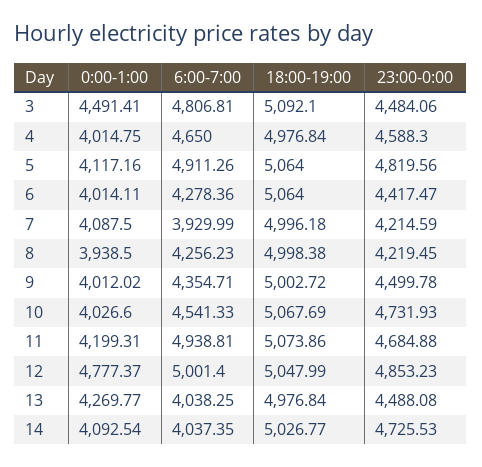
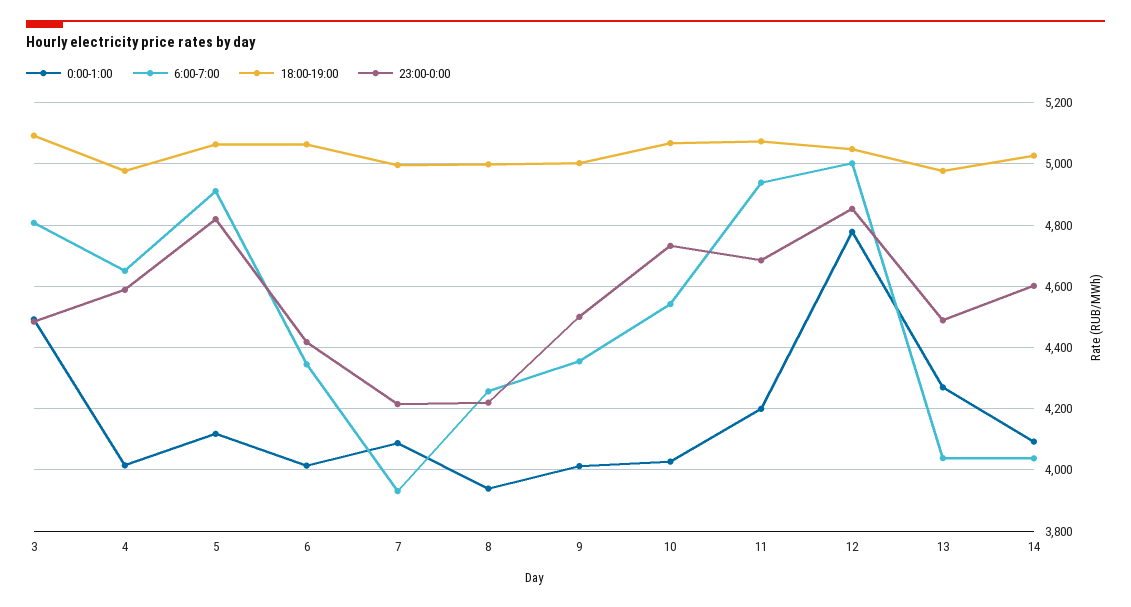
6:00-7:00, 6: 4278.36 -> 4340
23:00-0:00, 14: 4725.53 -> 4600

